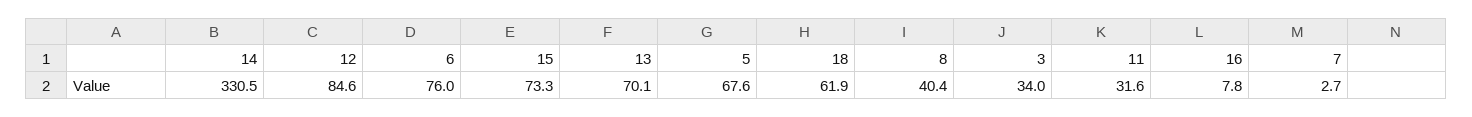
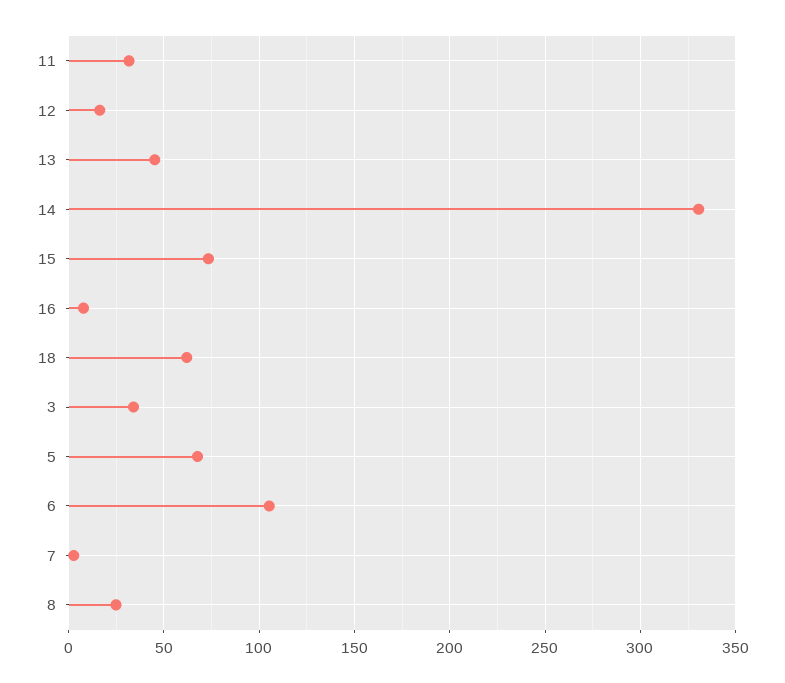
12: 84.6 -> 15
6: 76 -> 105
13: 70.1 -> 45
8: 40.4 -> 25

